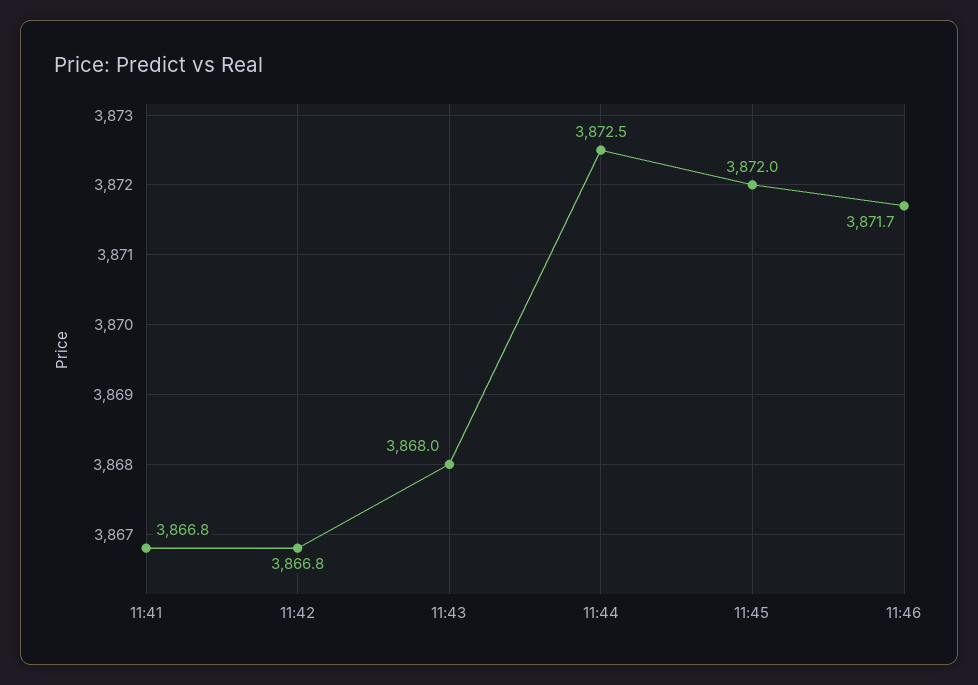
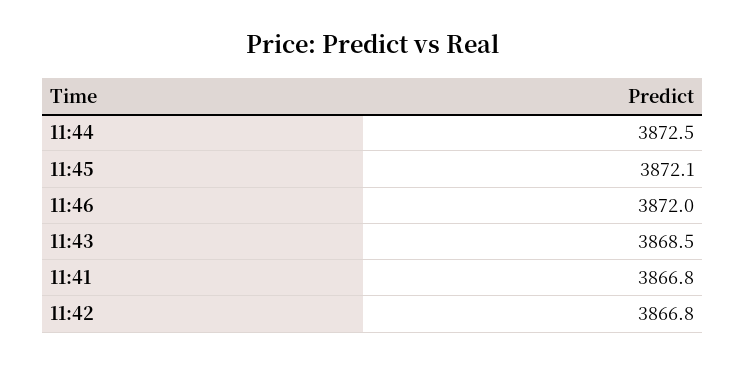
11:43: 3868 -> 3868.5
11:45: 3872 -> 3872.1
11:46: 3871.7 -> 3872

